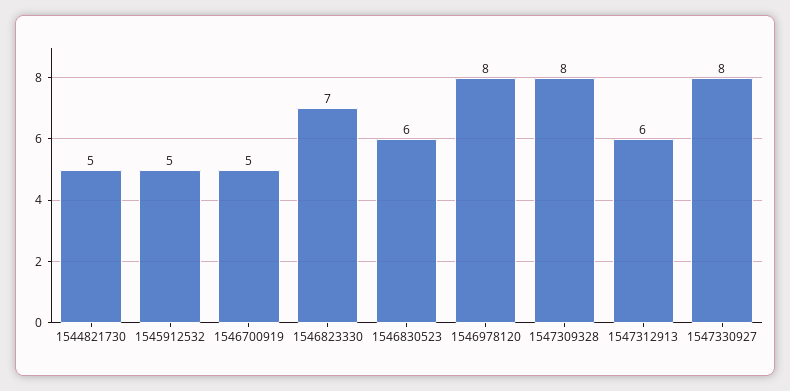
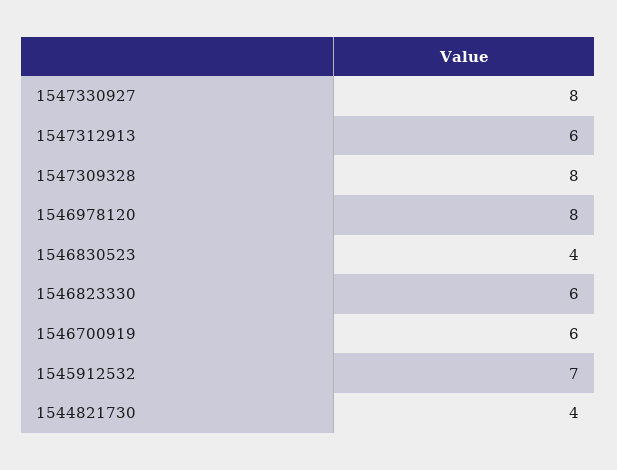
1544821730: 5 -> 4
1545912532: 5 -> 7
1546700919: 5 -> 6
1546823330: 7 -> 6
1546830523: 6 -> 4

